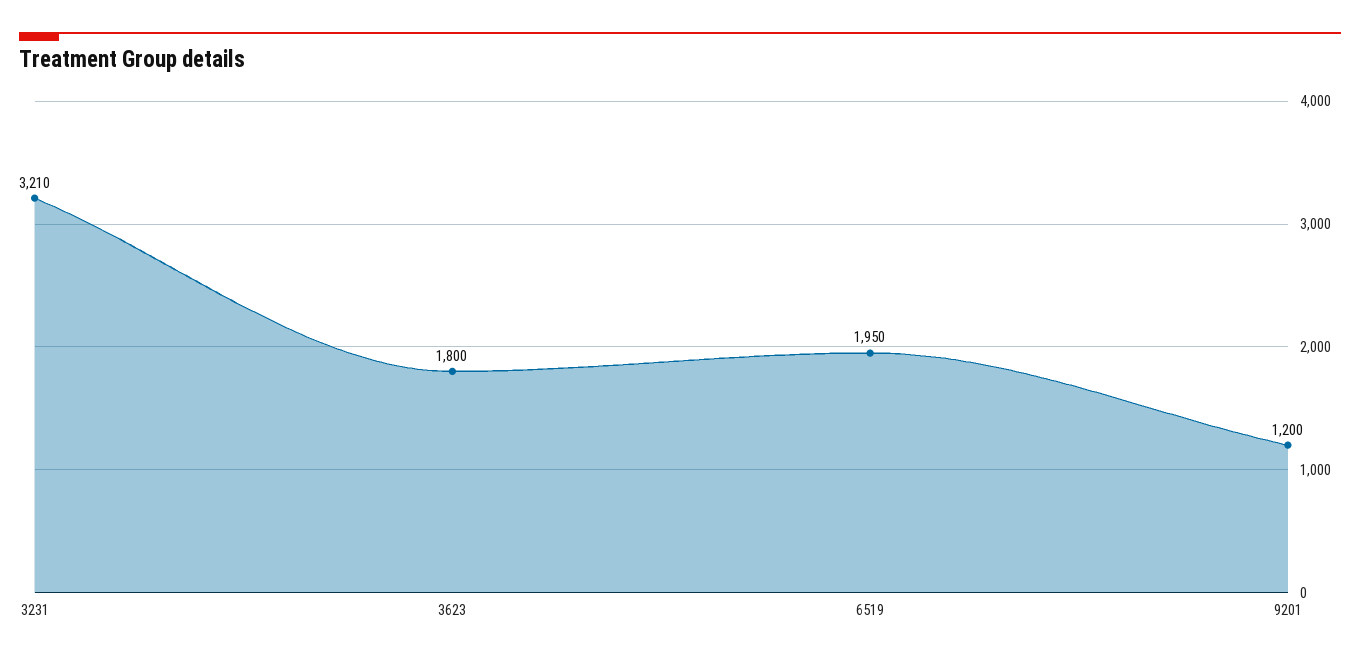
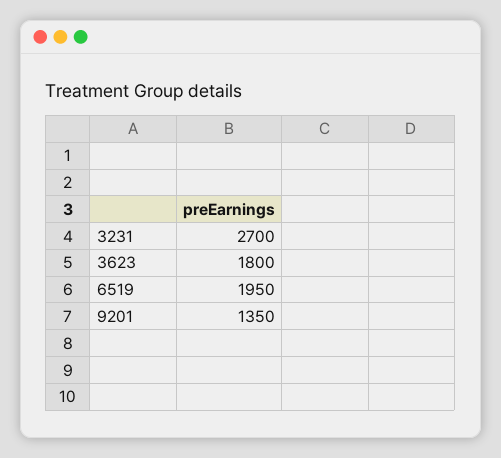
3231: 3210 -> 2700
9201: 1200 -> 1350

